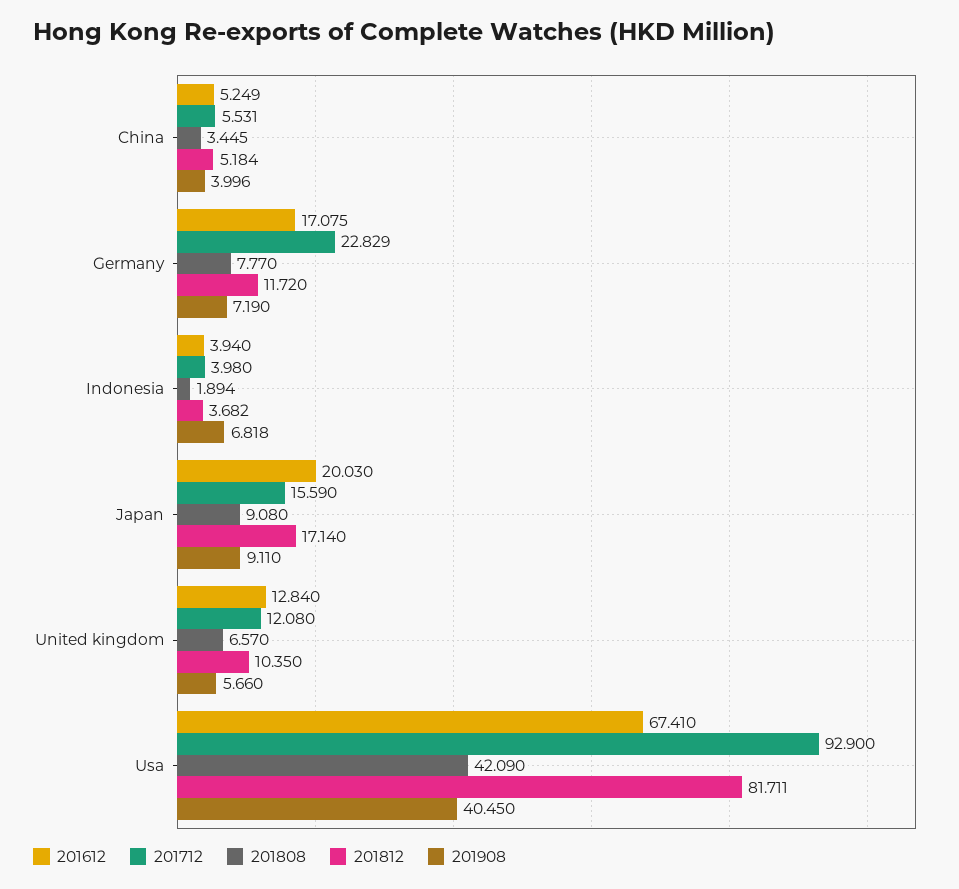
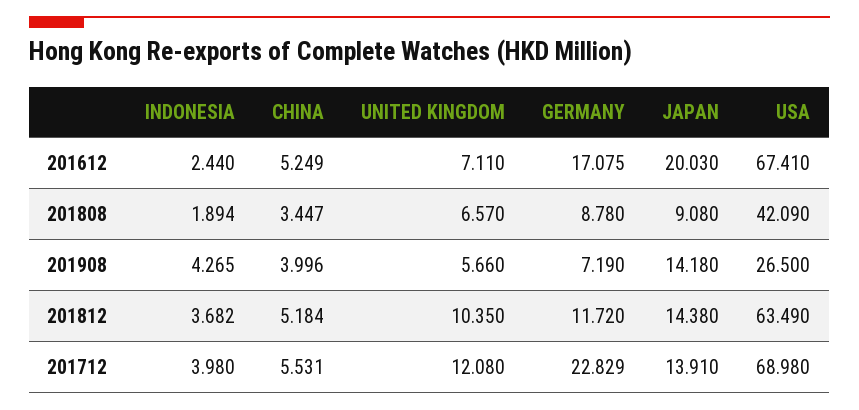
201808, China: 3.445 -> 3.447
201808, Germany: 7.77 -> 8.78
201612, Indonesia: 3.94 -> 2.44
201908, Indonesia: 6.818 -> 4.265
201712, Japan: 15.59 -> 13.91
201812, Japan: 17.14 -> 14.38
201908, Japan: 9.11 -> 14.18
201612, United kingdom: 12.84 -> 7.11
201712, Usa: 92.9 -> 68.98
201812, Usa: 81.711 -> 63.49
201908, Usa: 40.45 -> 26.5

